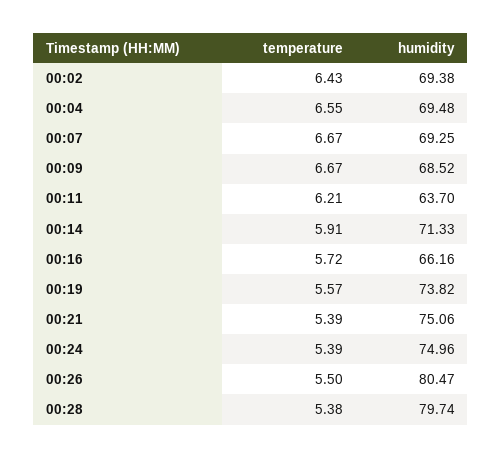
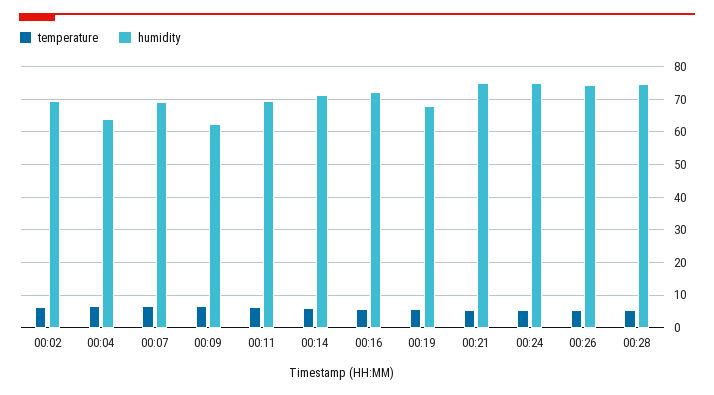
humidity, 00:04: 69.48 -> 64
humidity, 00:09: 68.52 -> 62
humidity, 00:11: 63.7 -> 70
humidity, 00:16: 66.16 -> 72
humidity, 00:19: 73.82 -> 68
humidity, 00:26: 80.47 -> 74
humidity, 00:28: 79.74 -> 74

